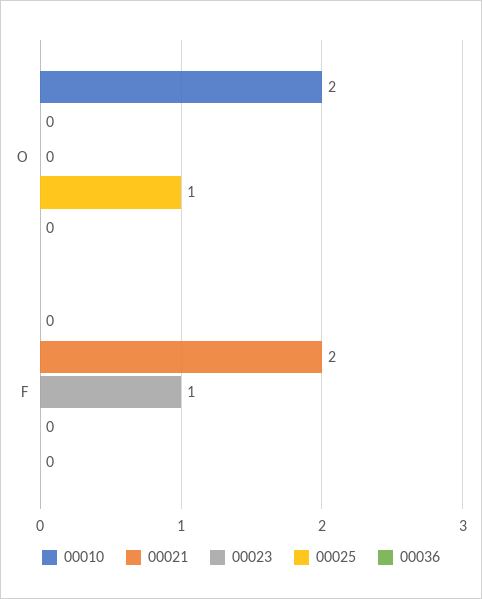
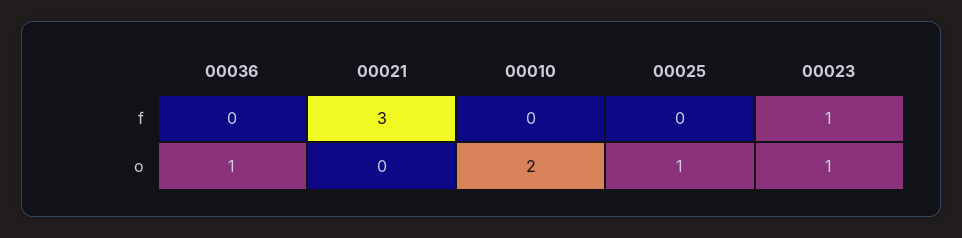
00023, O: 0 -> 1
00036, O: 0 -> 1
00021, F: 2 -> 3

